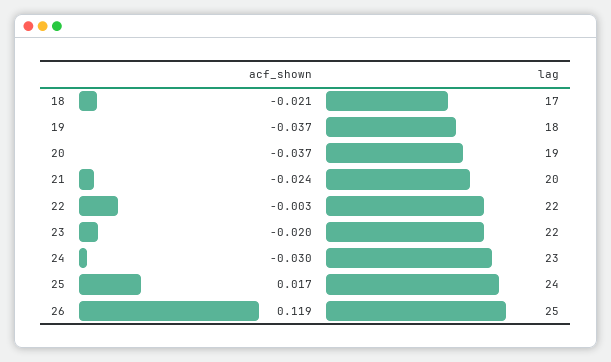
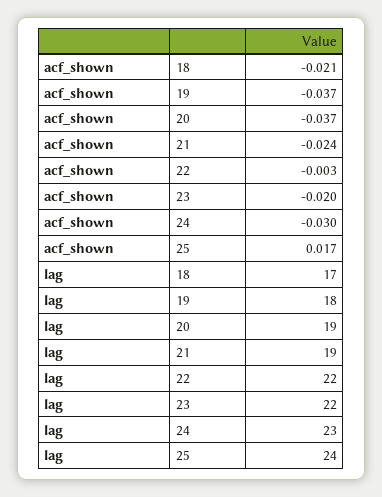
lag, 21: 20 -> 19
acf_shown, 26: 0.119 -> none
lag, 26: 25 -> none

